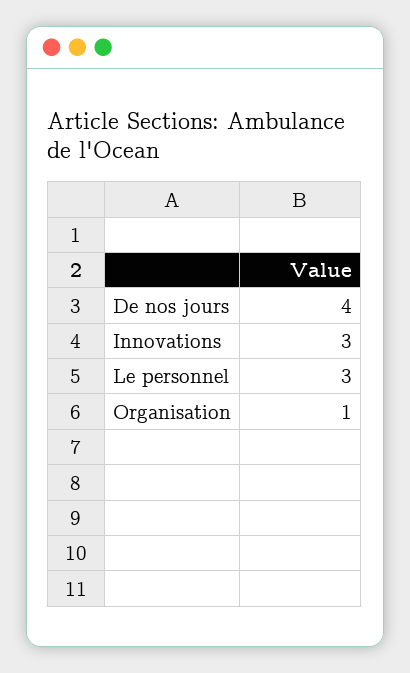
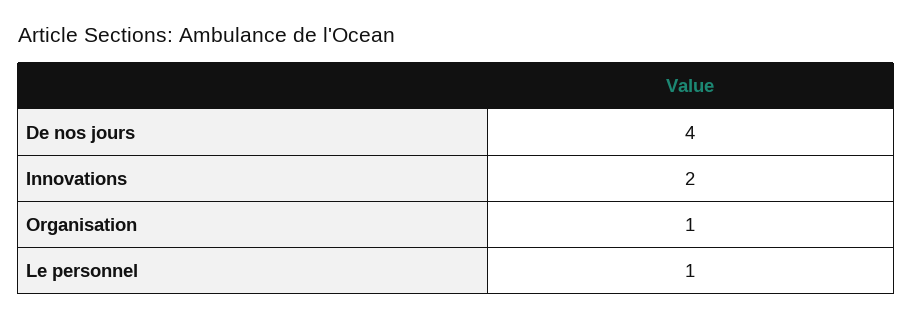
Innovations: 3 -> 2
Le personnel: 3 -> 1

